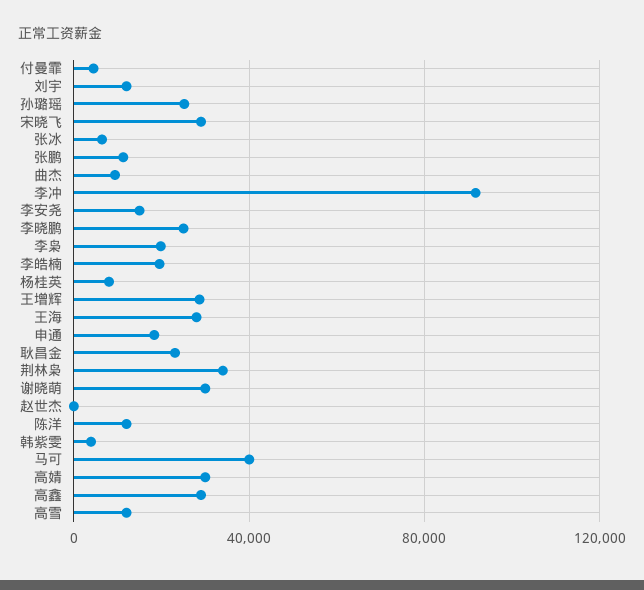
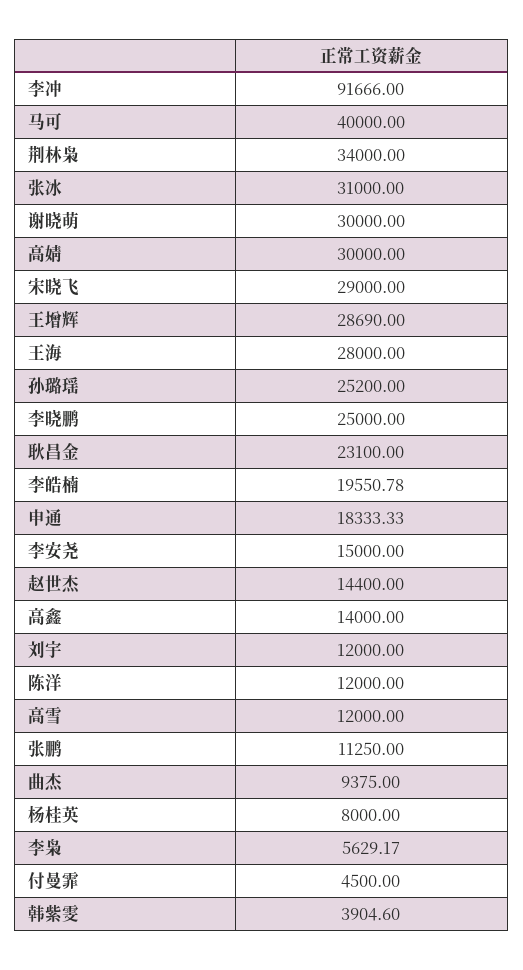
张冰: 5000 -> 31000
李枭: 20000 -> 5629.17
赵世杰: 0 -> 14400
高鑫: 30000 -> 14000

